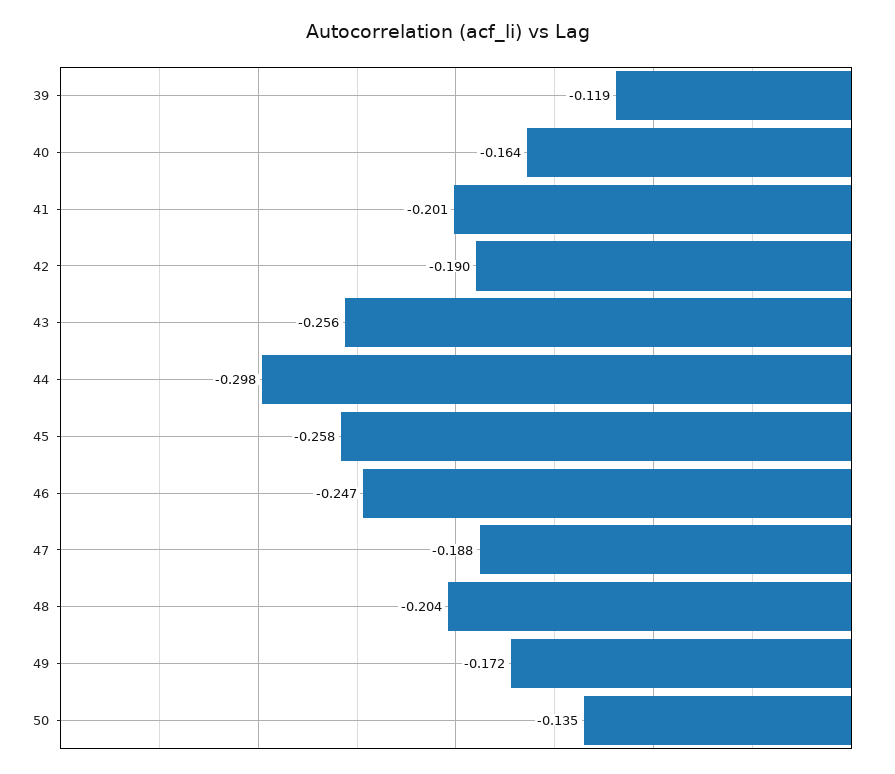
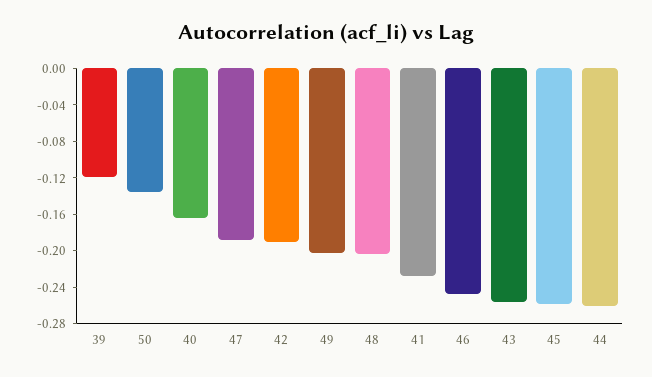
41: -0.201 -> -0.23
44: -0.298 -> -0.26
49: -0.172 -> -0.2

